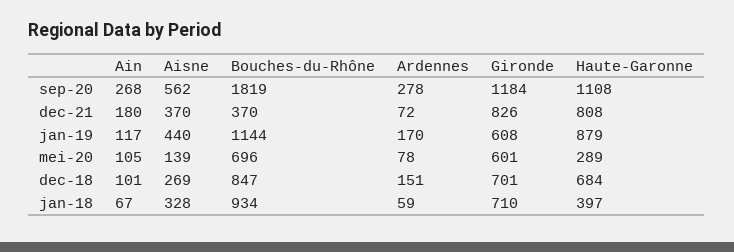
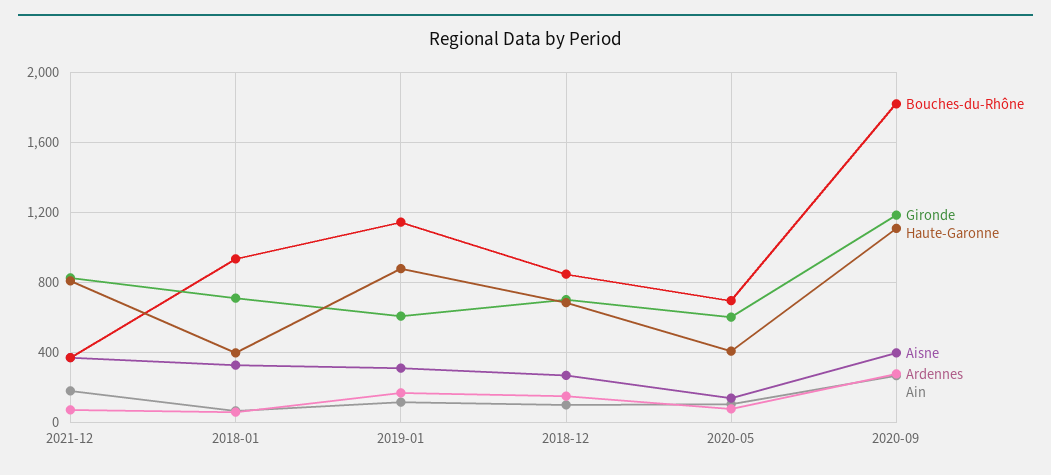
Aisne, sep-20: 562 -> 400
Aisne, jan-19: 440 -> 300
Haute-Garonne, mei-20: 289 -> 400

